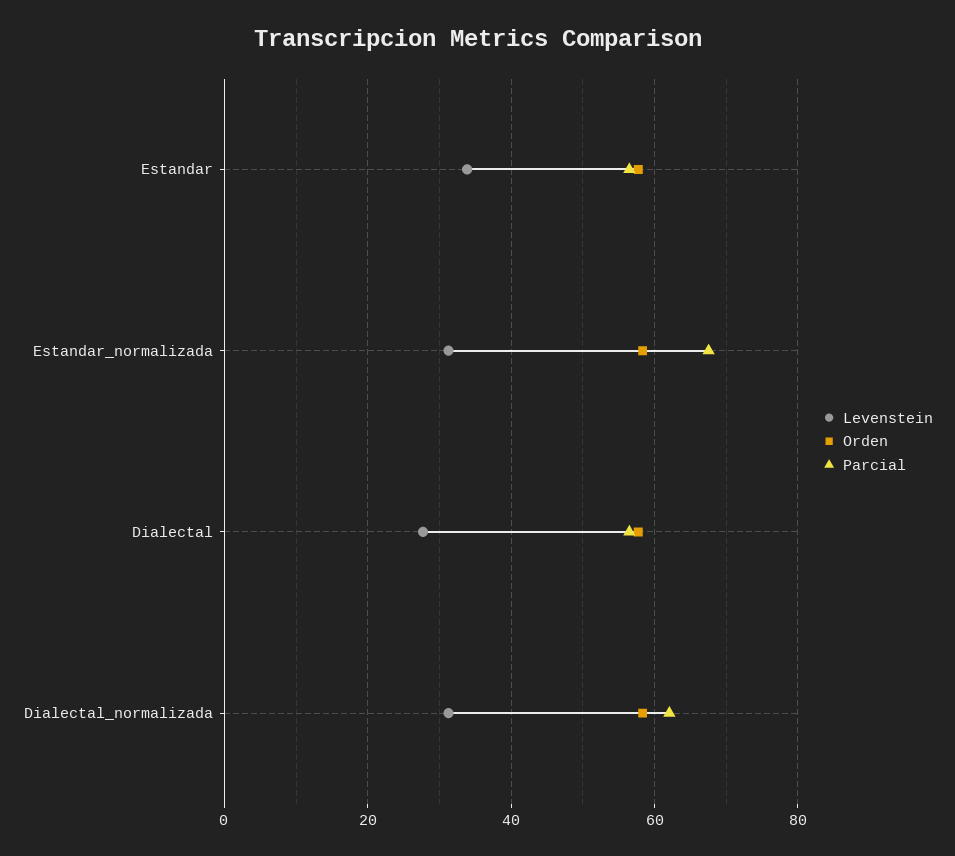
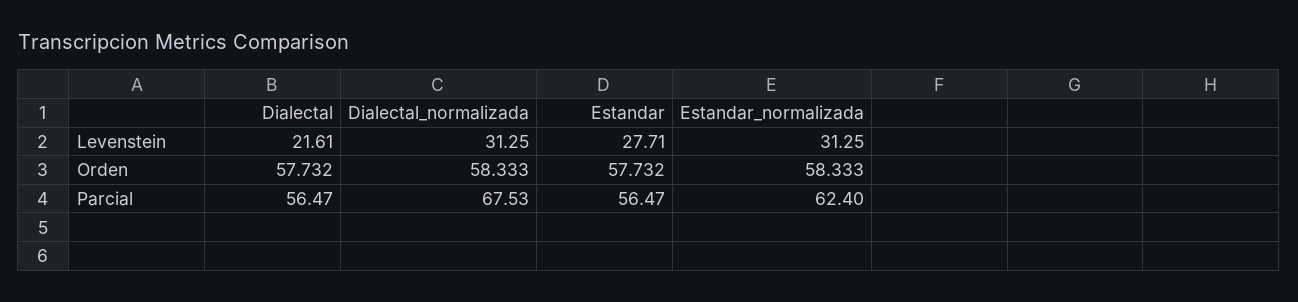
Levenstein, Estandar: 34 -> 27.71
Parcial, Estandar_normalizada: 68 -> 62.4
Levenstein, Dialectal: 28 -> 21.61
Parcial, Dialectal_normalizada: 62 -> 67.53

